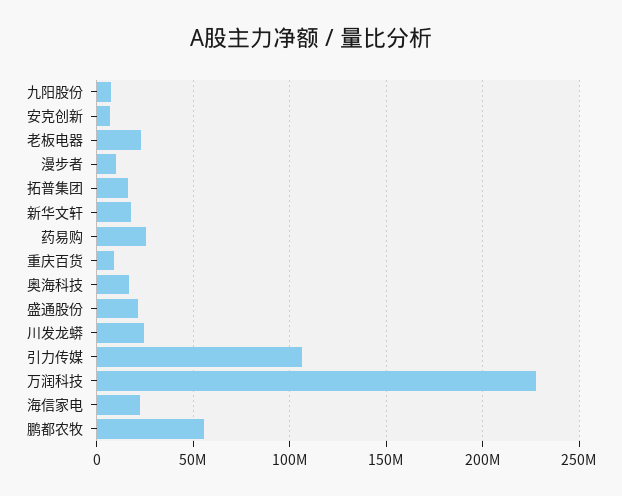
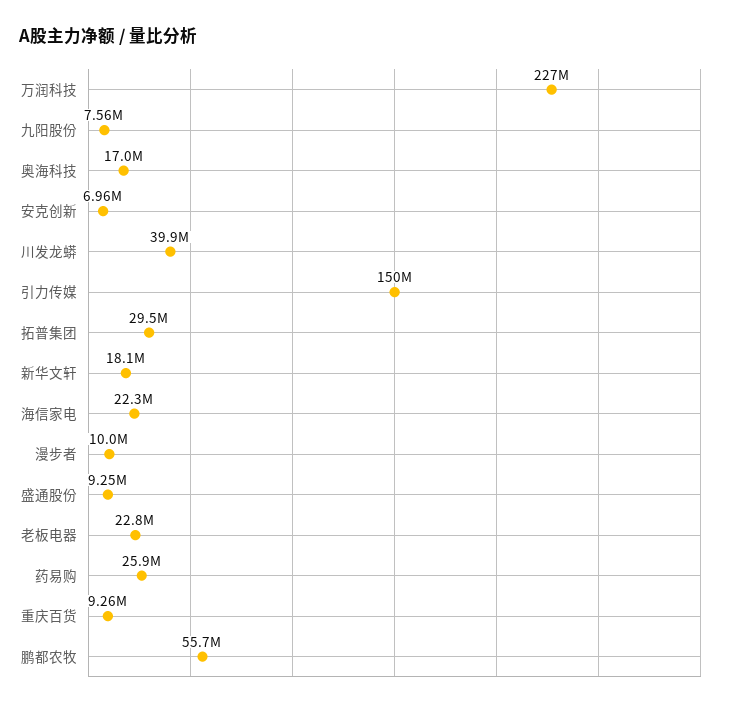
拓普集团: 15000000 -> 29500000
盛通股份: 20000000 -> 9250000
川发龙蟒: 25000000 -> 39900000
引力传媒: 105000000 -> 150000000

